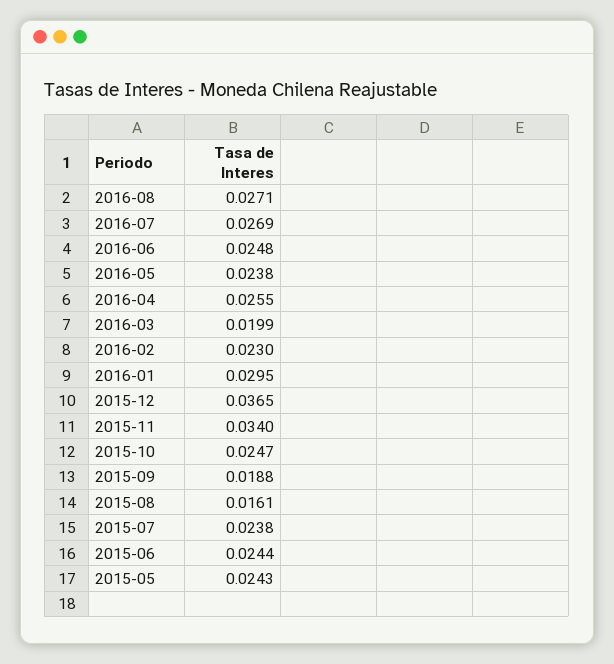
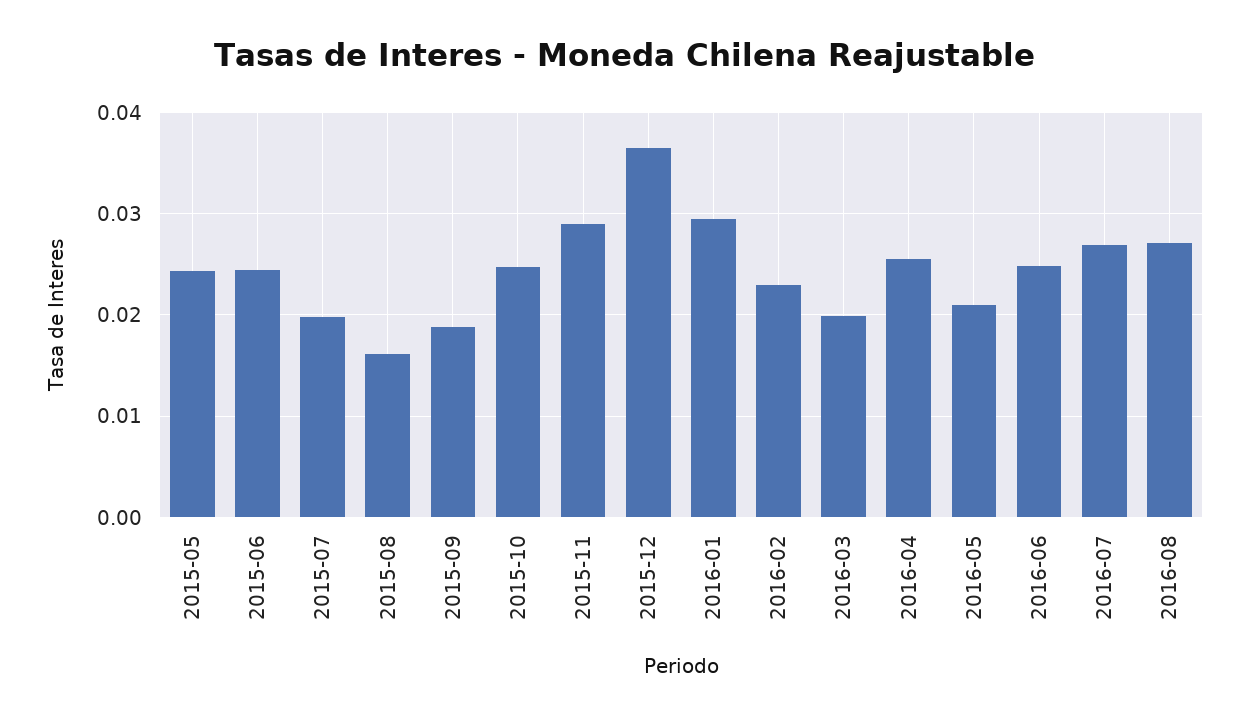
2016-05: 0.0238 -> 0.021
2015-11: 0.034 -> 0.029
2015-07: 0.0238 -> 0.02

